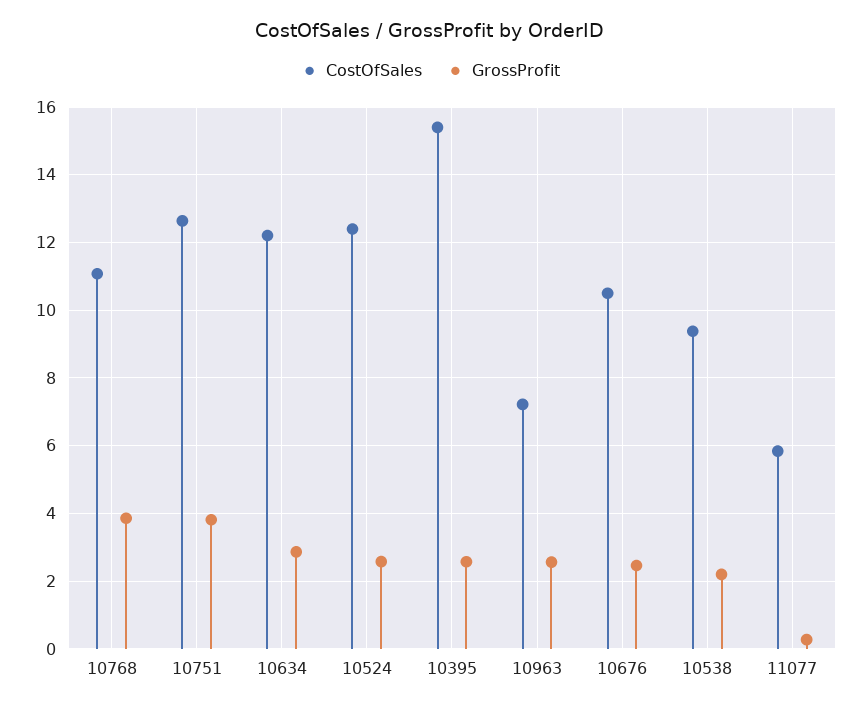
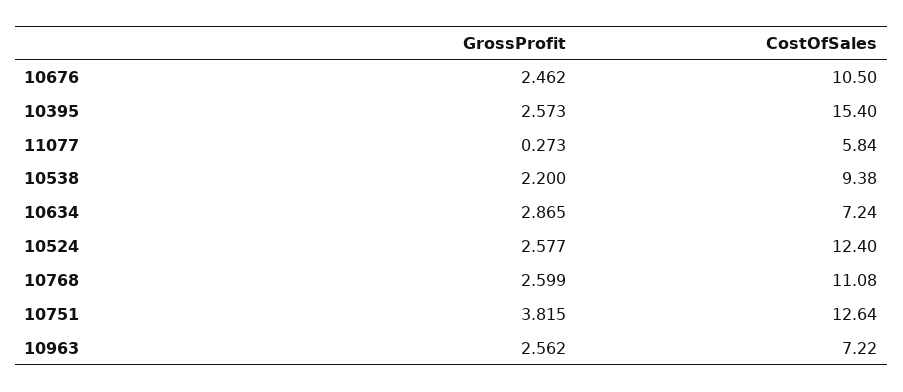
GrossProfit, 10768: 3.8 -> 2.599
CostOfSales, 10634: 12.2 -> 7.24

